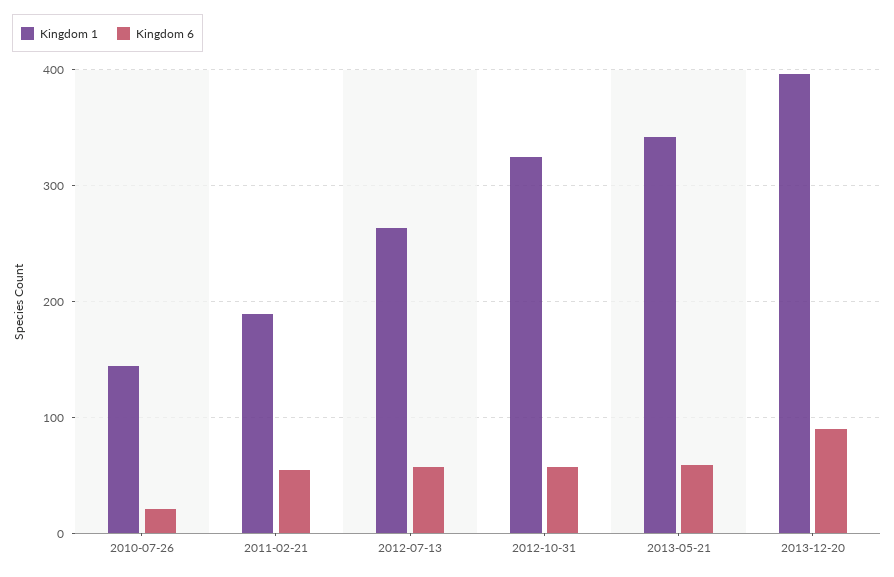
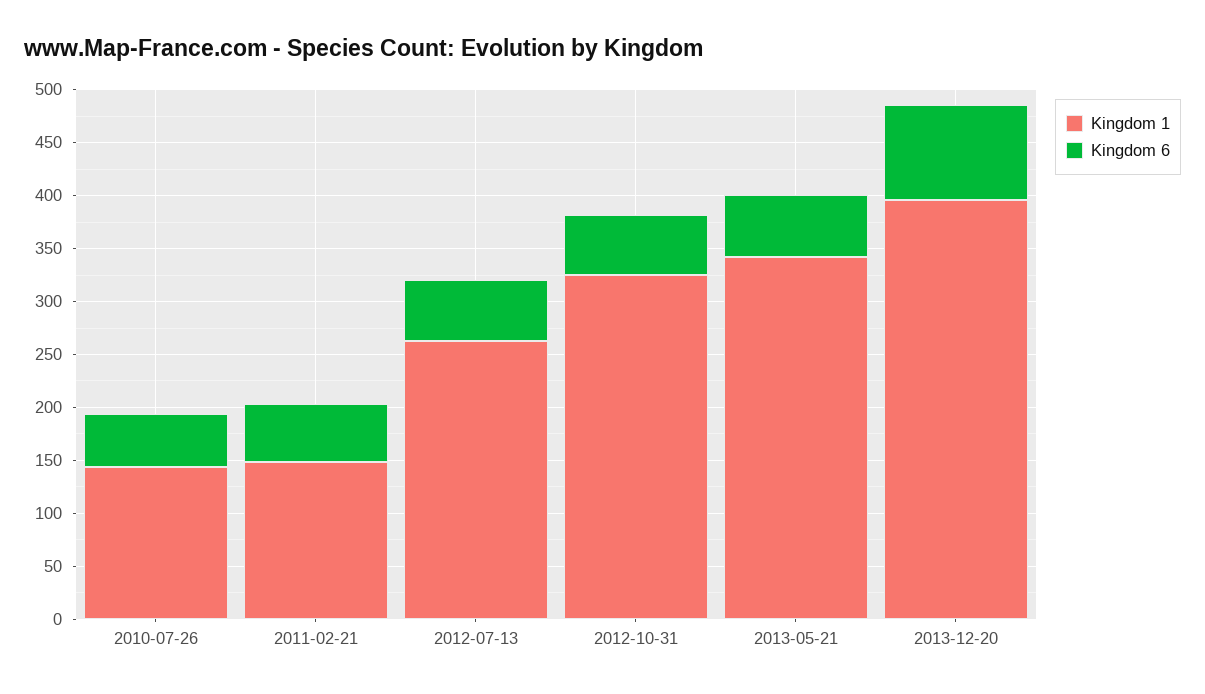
Kingdom 6, 2010-07-26: 20 -> 50
Kingdom 1, 2011-02-21: 190 -> 150

